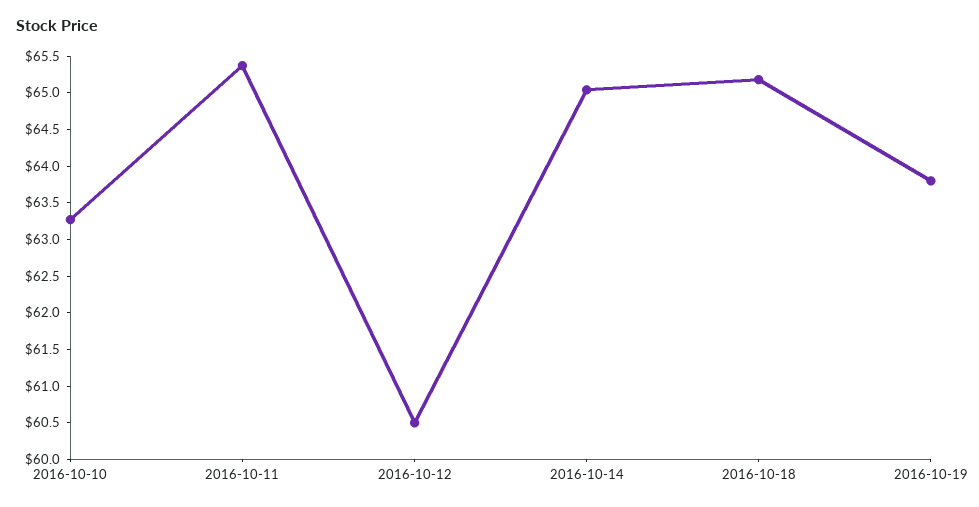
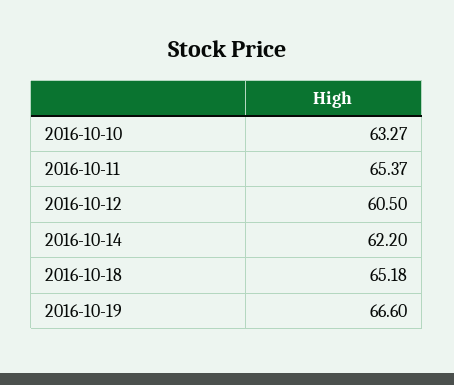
2016-10-14: 65 -> 62.2
2016-10-19: 63.75 -> 66.6

